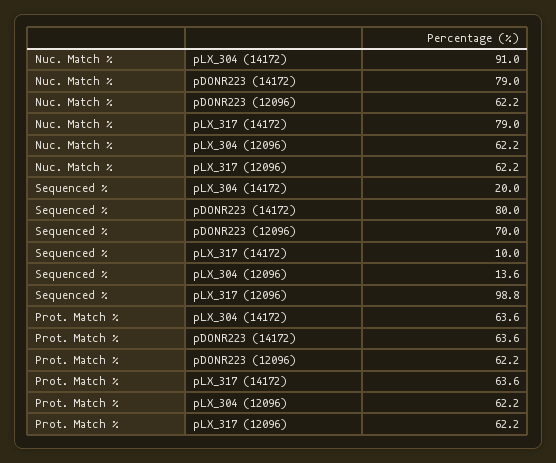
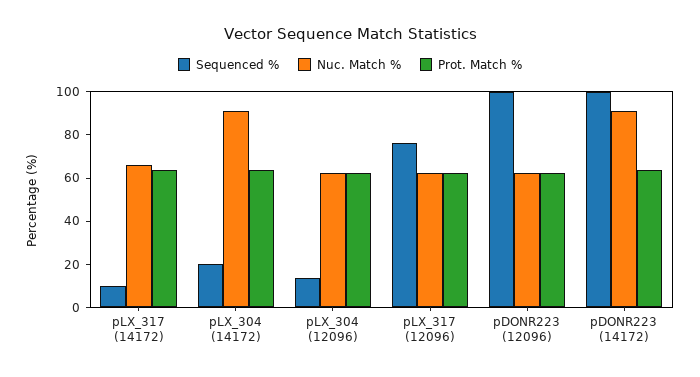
Nuc. Match %, pDONR223 (14172): 79 -> 90
Nuc. Match %, pLX_317 (14172): 79 -> 65
Sequenced %, pDONR223 (14172): 80 -> 100
Sequenced %, pDONR223 (12096): 70 -> 100
Sequenced %, pLX_317 (12096): 98.8 -> 75

